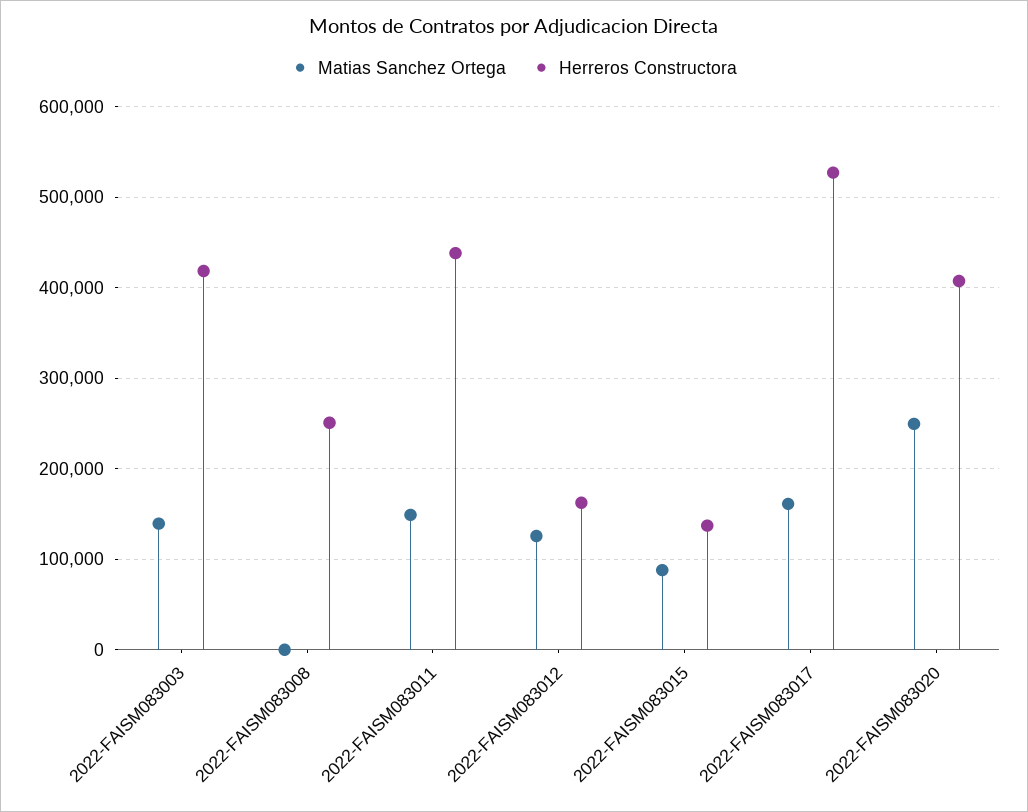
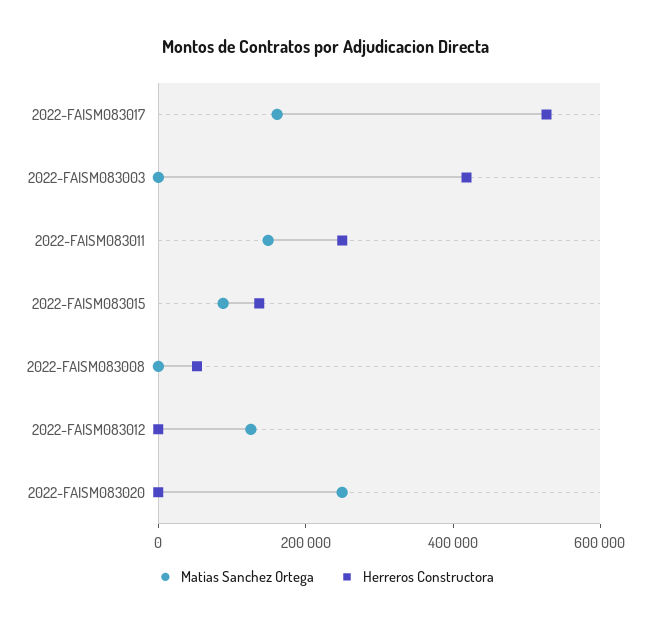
Matias Sanchez Ortega, 2022-FAISM083003: 140000 -> 0
Herreros Constructora, 2022-FAISM083008: 250000 -> 50000
Herreros Constructora, 2022-FAISM083011: 440000 -> 250000
Herreros Constructora, 2022-FAISM083012: 160000 -> 0
Herreros Constructora, 2022-FAISM083020: 410000 -> 0

